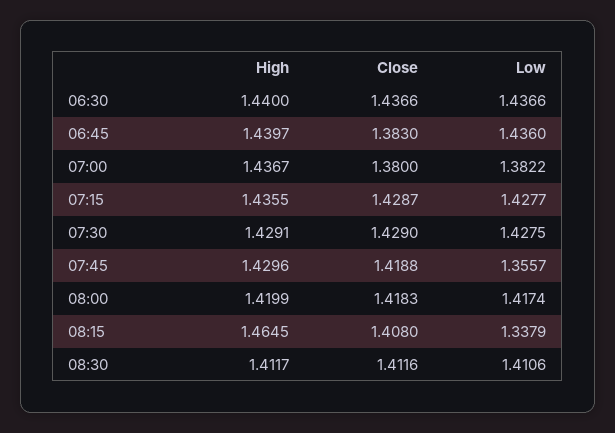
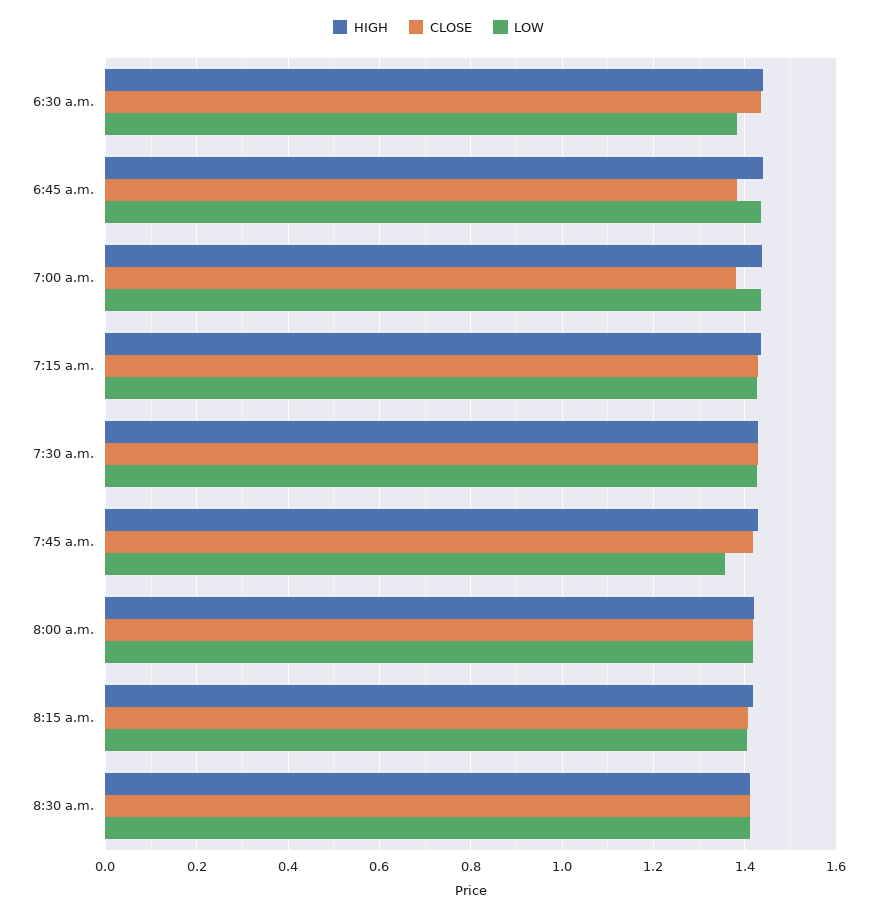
Low, 06:30: 1.4366 -> 1.38
Low, 07:00: 1.3822 -> 1.44
High, 08:15: 1.4645 -> 1.42
Low, 08:15: 1.3379 -> 1.4

